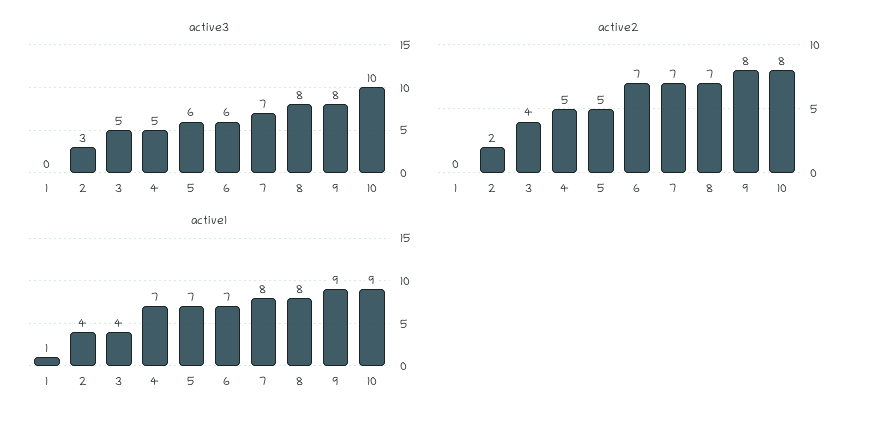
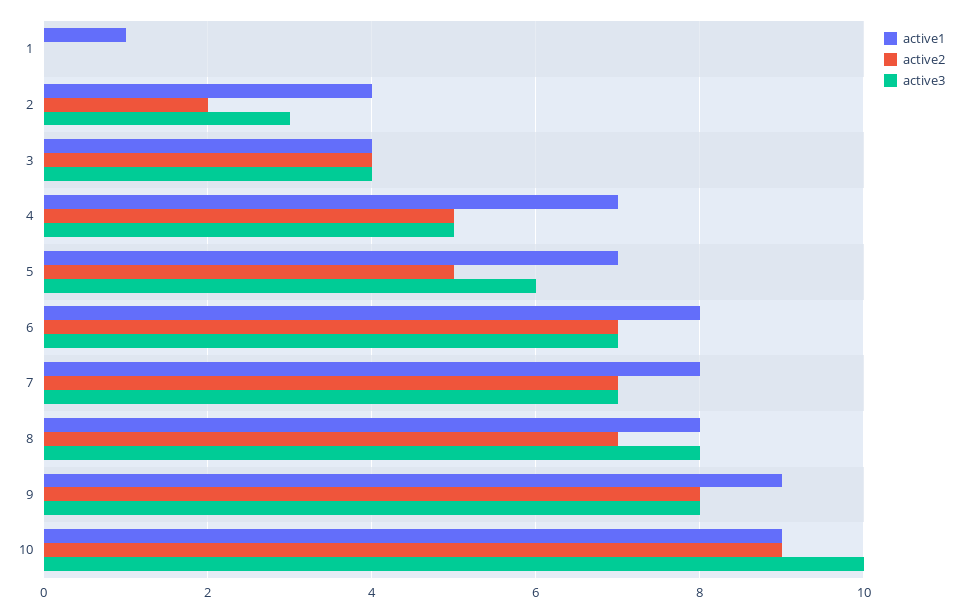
active3, 3: 5 -> 4
active3, 6: 6 -> 7
active2, 10: 8 -> 9
active1, 6: 7 -> 8

